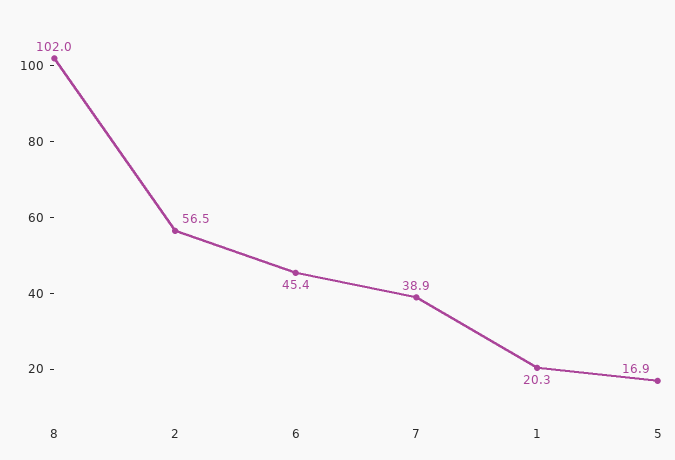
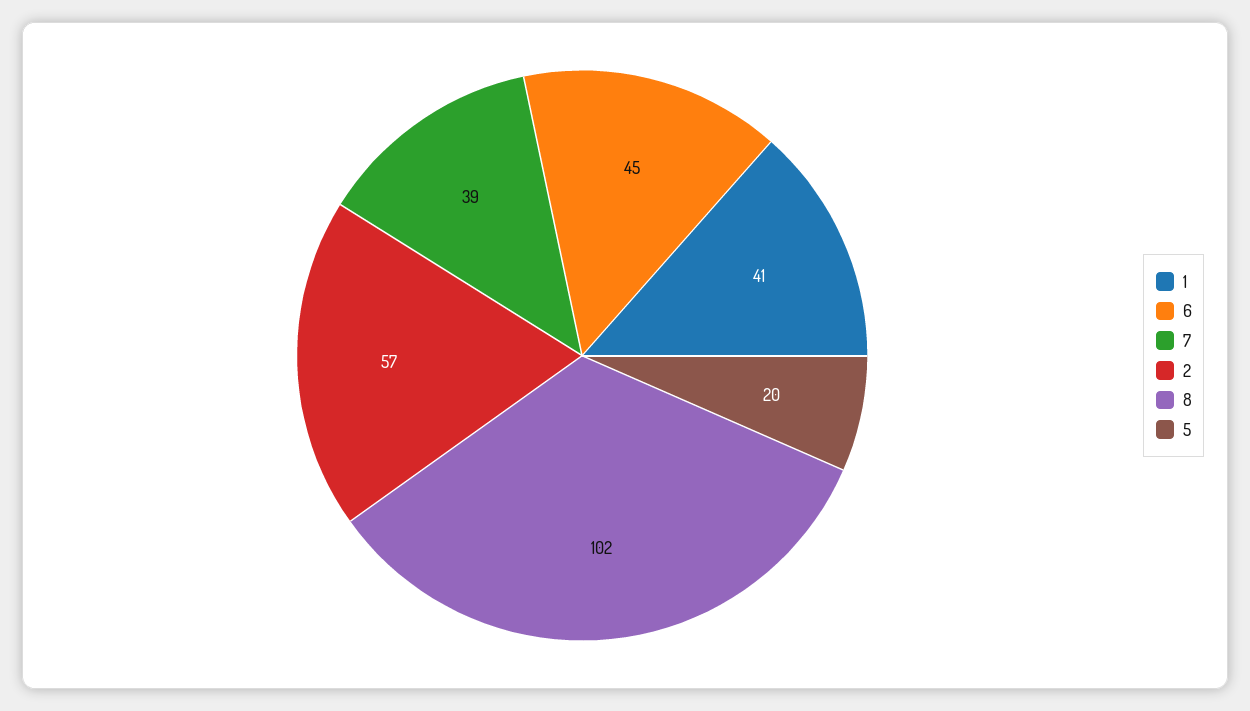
1: 20.3 -> 41
5: 16.9 -> 20

